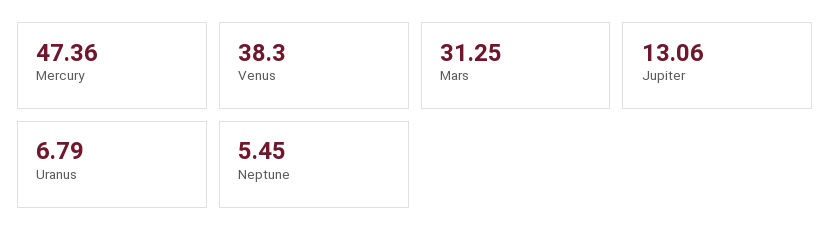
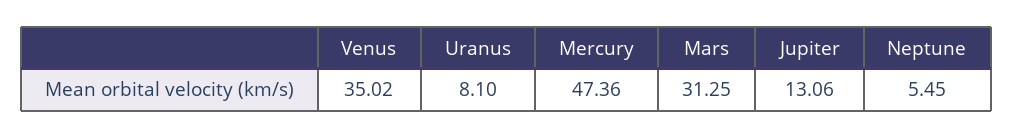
Venus: 38.3 -> 35.02
Uranus: 6.79 -> 8.1

